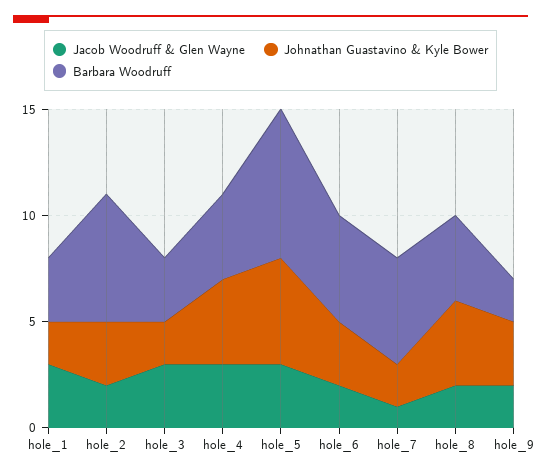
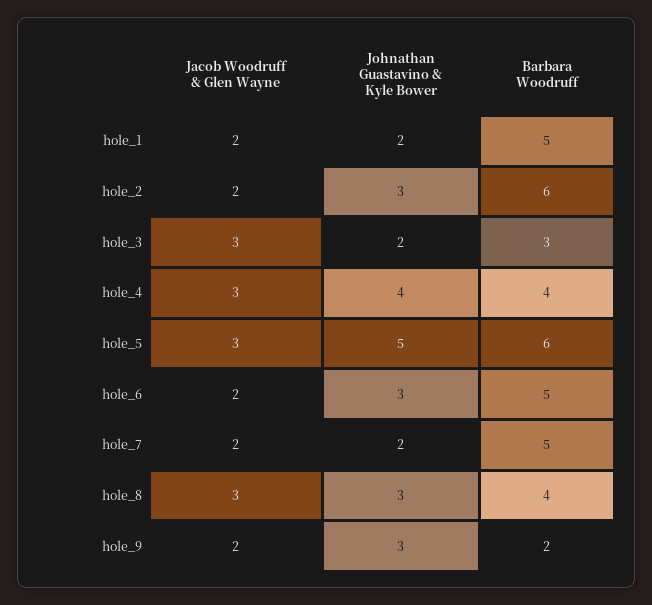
Jacob Woodruff & Glen Wayne, hole_1: 3 -> 2
Barbara Woodruff, hole_1: 3 -> 5
Barbara Woodruff, hole_5: 7 -> 6
Jacob Woodruff & Glen Wayne, hole_7: 1 -> 2
Jacob Woodruff & Glen Wayne, hole_8: 2 -> 3
Johnathan Guastavino & Kyle Bower, hole_8: 4 -> 3

